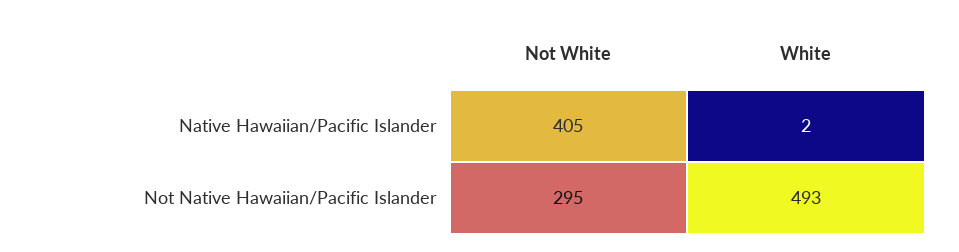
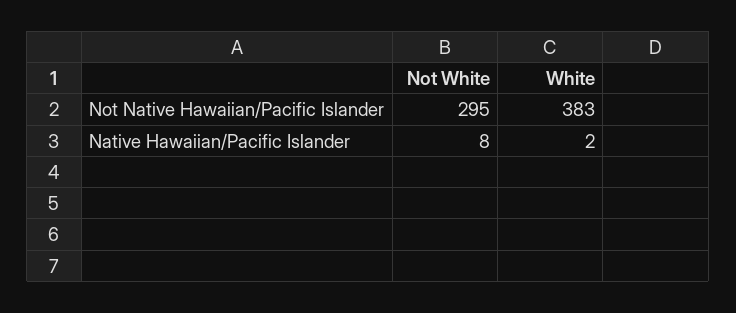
Not White, Native Hawaiian/Pacific Islander: 405 -> 8
White, Not Native Hawaiian/Pacific Islander: 493 -> 383

